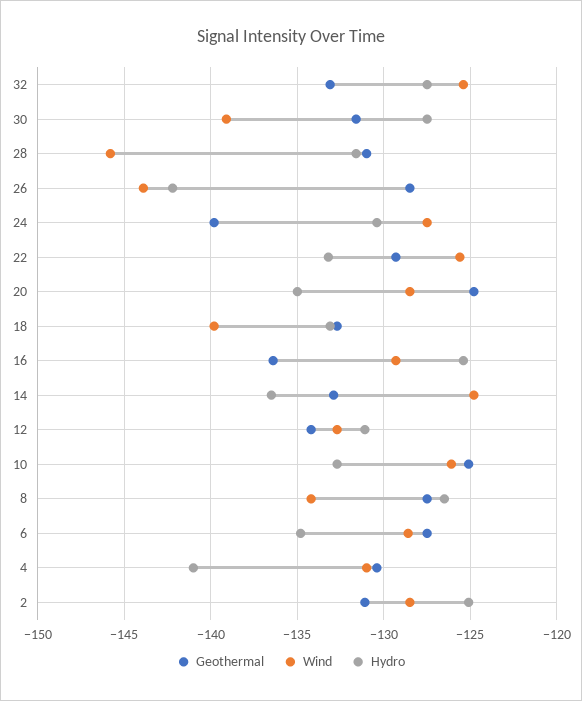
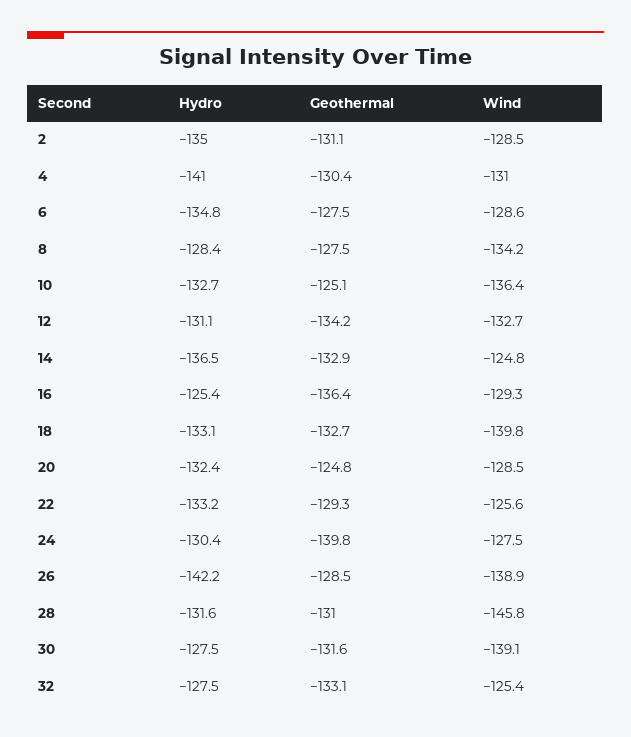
Wind, 26: -144 -> -138.9
Hydro, 20: -135 -> -132.4
Wind, 10: -126 -> -136.4
Hydro, 8: -126.5 -> -128.4
Hydro, 2: -125 -> -135

